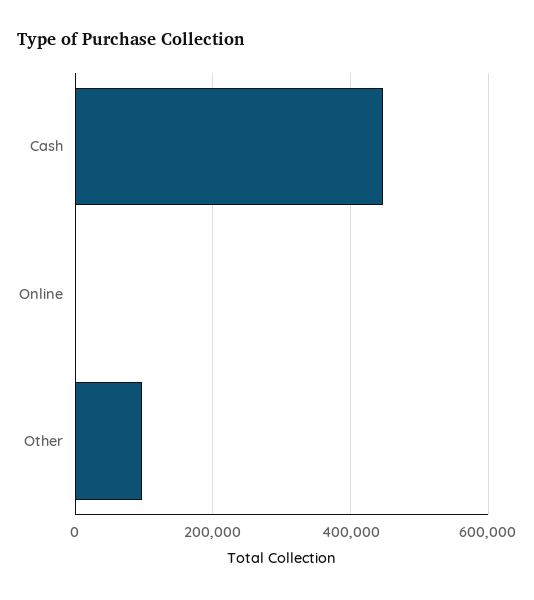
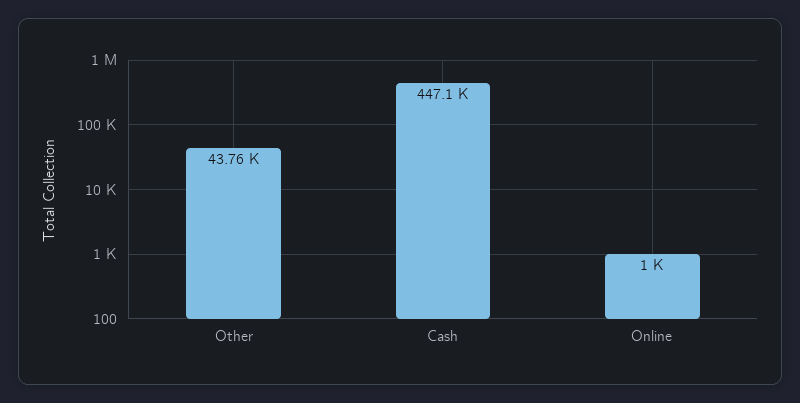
Other: 100000 -> 43760

